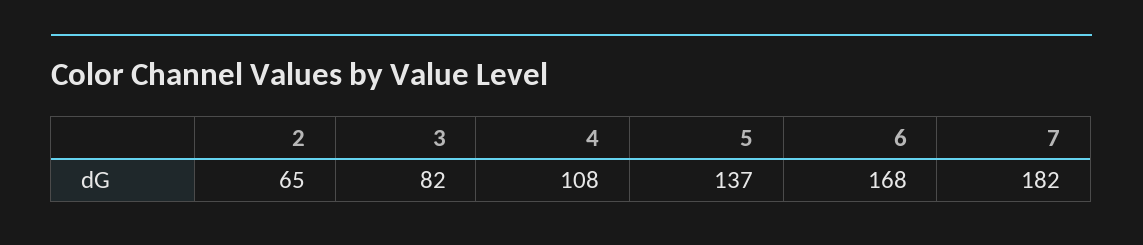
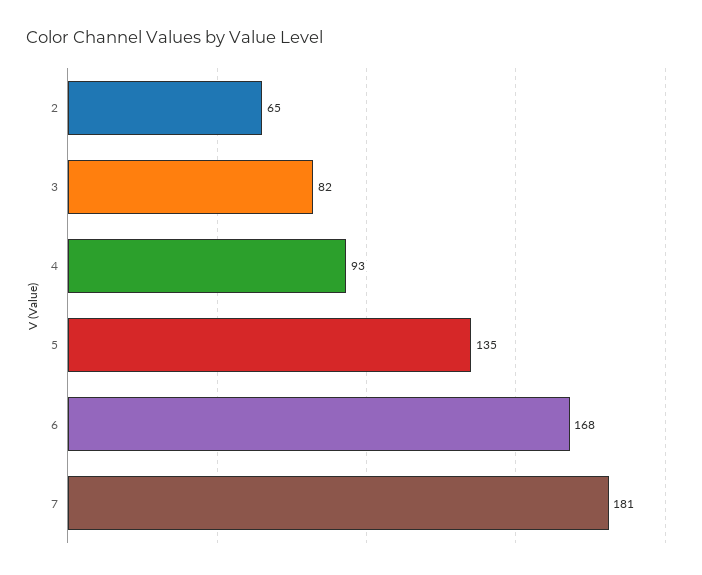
4: 108 -> 93
5: 137 -> 135
7: 182 -> 181

